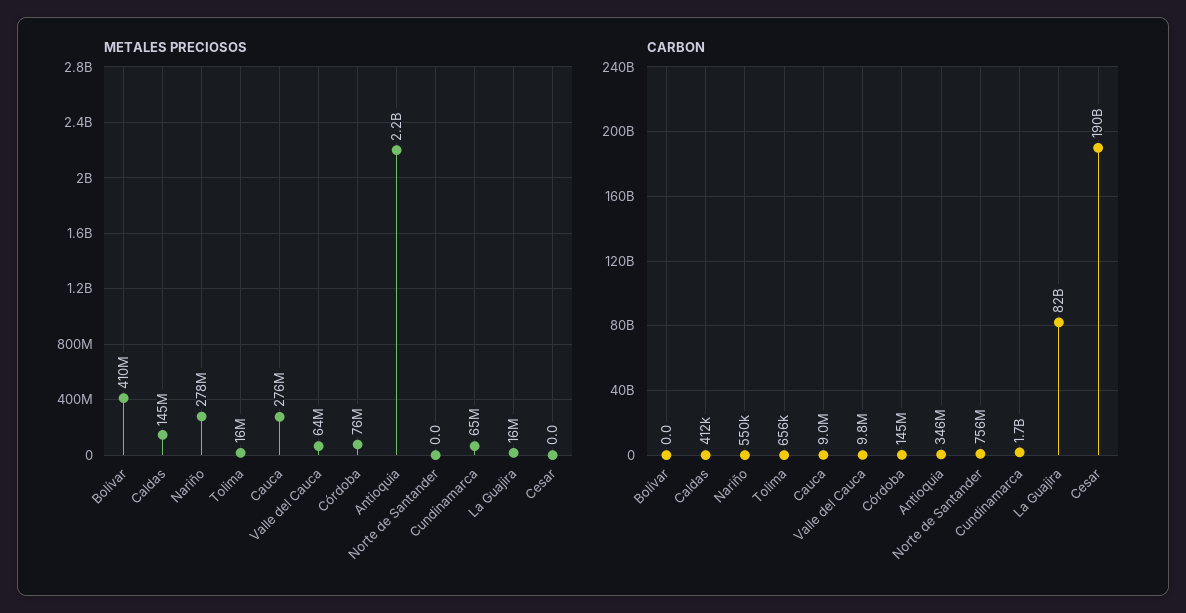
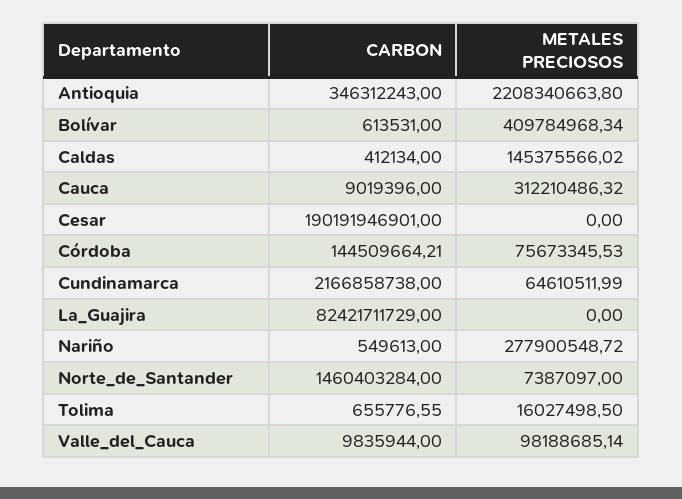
METALES PRECIOSOS, Cauca: 276000000 -> 312210486.32
METALES PRECIOSOS, Valle del Cauca: 64000000 -> 98188685.14
METALES PRECIOSOS, Norte de Santander: 0 -> 7387097
METALES PRECIOSOS, La Guajira: 16000000 -> 0
CARBON, Bolívar: 0 -> 613531
CARBON, Norte de Santander: 756000000 -> 1460403284
CARBON, Cundinamarca: 1700000000 -> 2166858738

